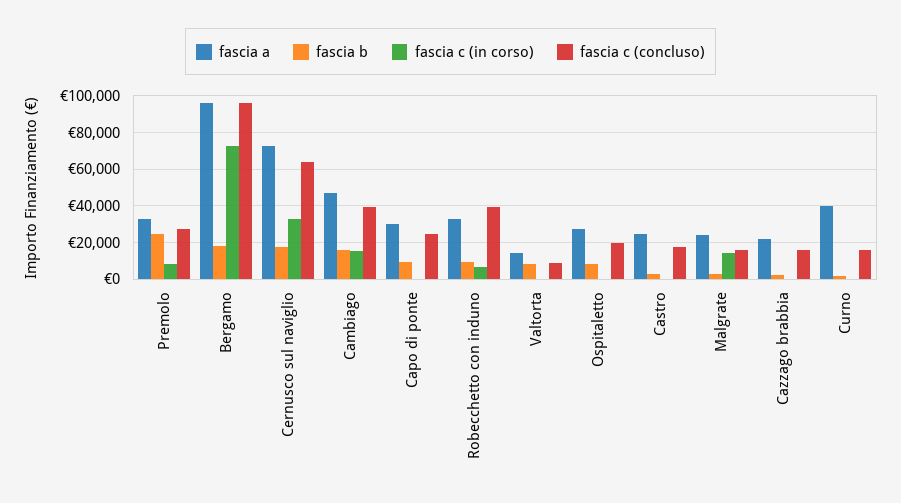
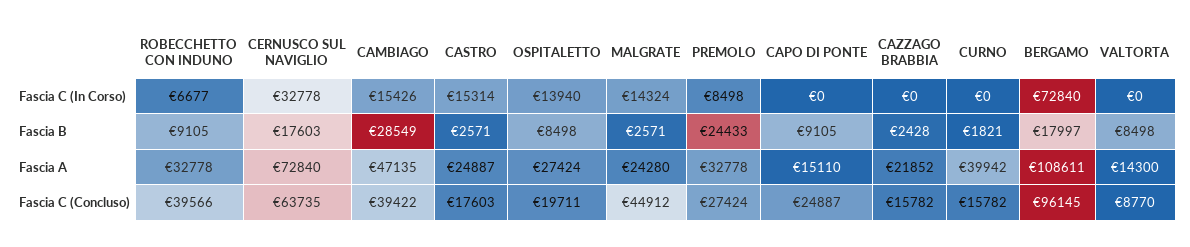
fascia a, Bergamo: 95000 -> 108611
fascia b, Cambiago: 15000 -> 28549
fascia a, Capo di ponte: 30000 -> 15110
fascia c (in corso), Ospitaletto: 0 -> 13940
fascia c (in corso), Castro: 0 -> 15314
fascia c (concluso), Malgrate: 15000 -> 44912

